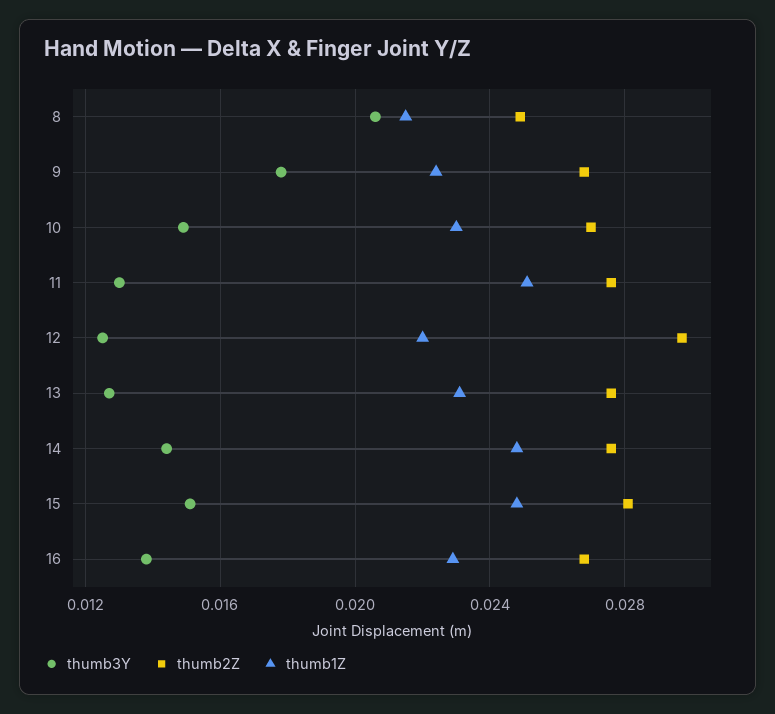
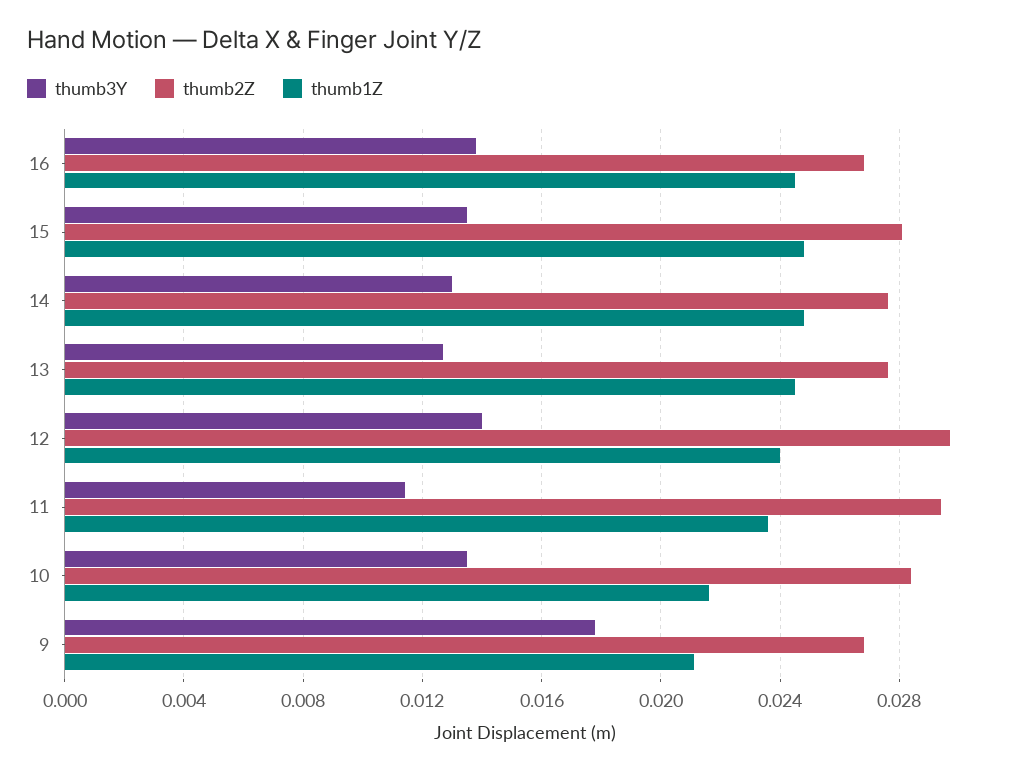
thumb3Y, 8: 0.0205 -> none
thumb2Z, 8: 0.025 -> none
thumb1Z, 8: 0.0215 -> none
thumb1Z, 9: 0.0225 -> 0.021
thumb3Y, 10: 0.015 -> 0.0135
thumb2Z, 10: 0.027 -> 0.0285
thumb1Z, 10: 0.023 -> 0.0215
thumb3Y, 11: 0.013 -> 0.0115
thumb2Z, 11: 0.0275 -> 0.0295
thumb1Z, 11: 0.025 -> 0.0235
thumb3Y, 12: 0.0125 -> 0.014
thumb1Z, 12: 0.022 -> 0.024
thumb1Z, 13: 0.023 -> 0.0245
thumb3Y, 14: 0.0145 -> 0.013
thumb3Y, 15: 0.015 -> 0.0135
thumb1Z, 16: 0.023 -> 0.0245

